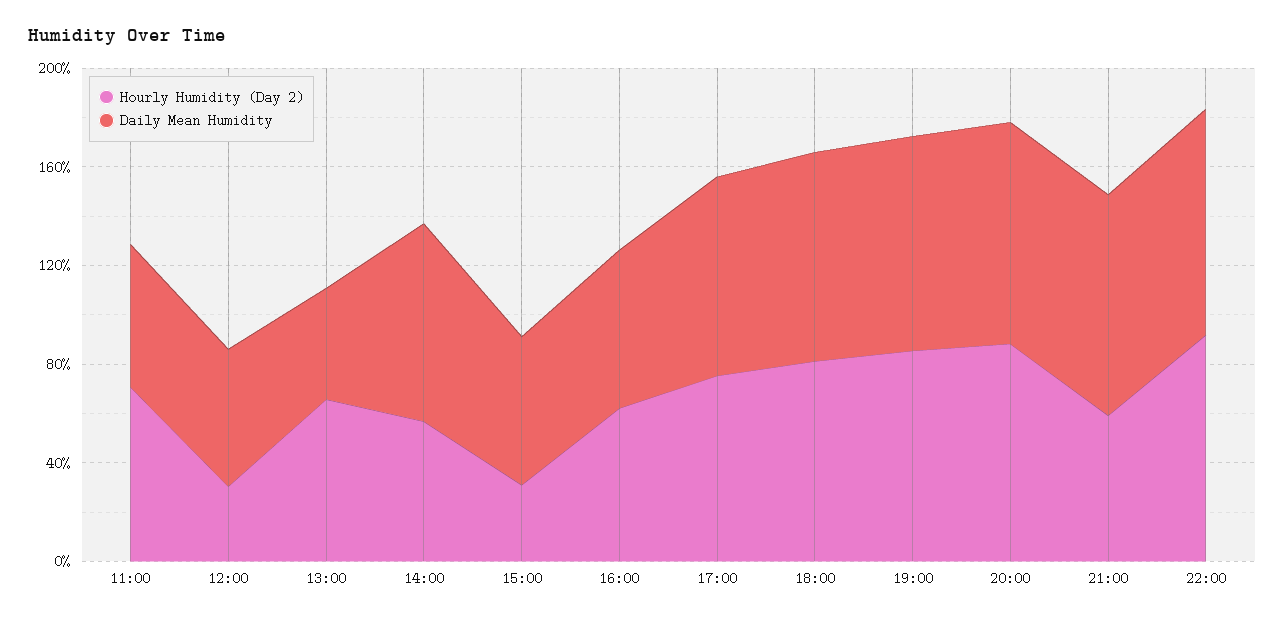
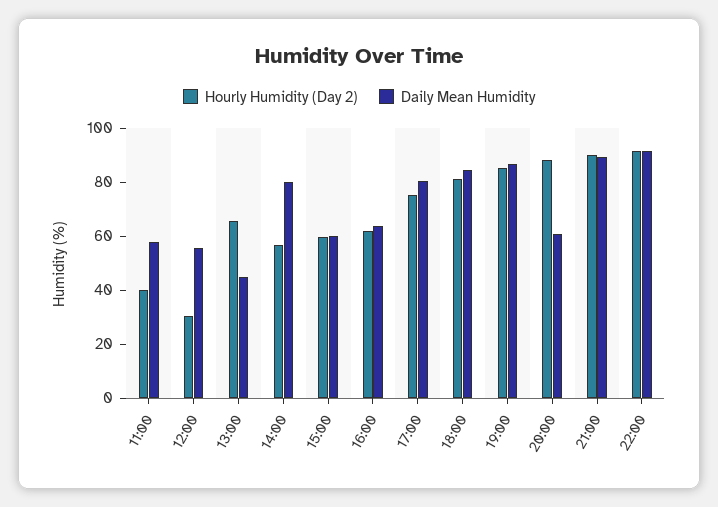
Hourly Humidity (Day 2), 11:00: 70 -> 40
Hourly Humidity (Day 2), 15:00: 30 -> 60
Daily Mean Humidity, 20:00: 90 -> 60
Hourly Humidity (Day 2), 21:00: 60 -> 90

